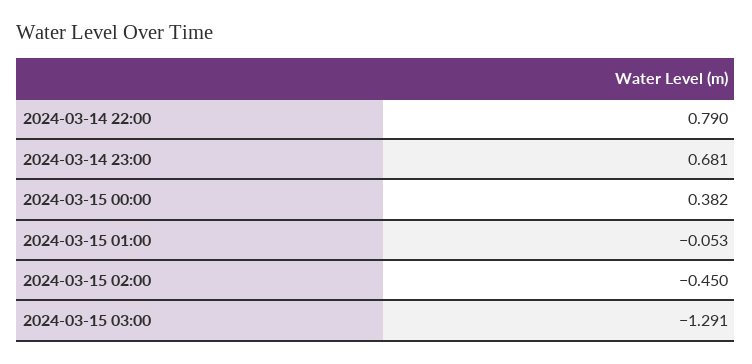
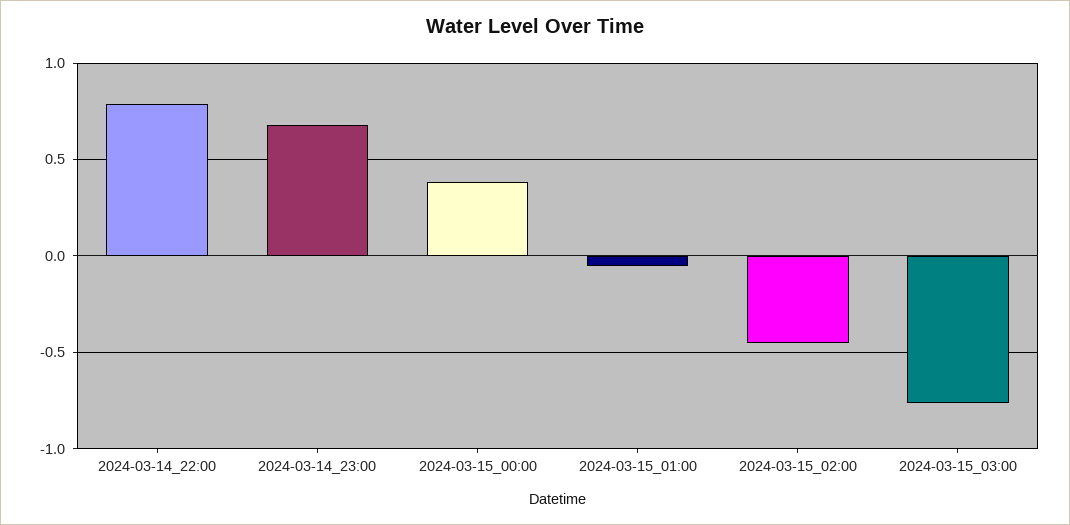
2024-03-15 03:00: -1.291 -> -0.75

